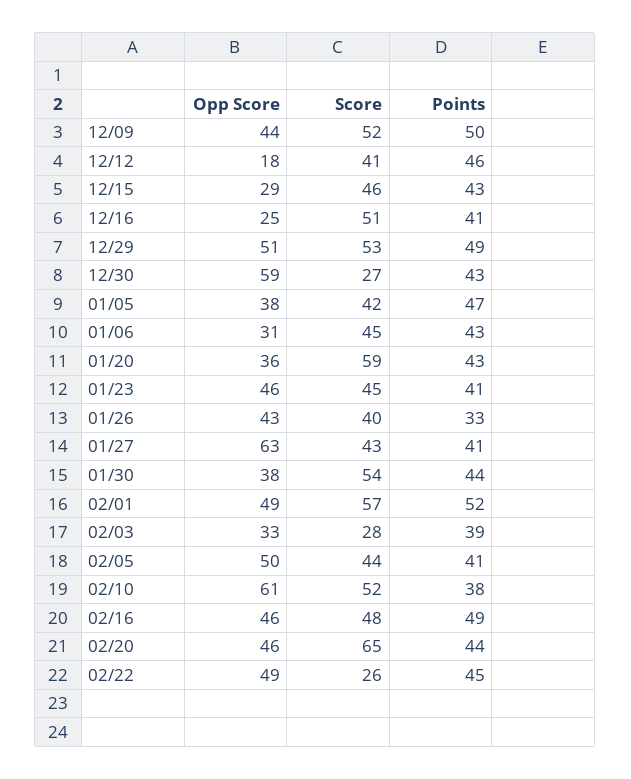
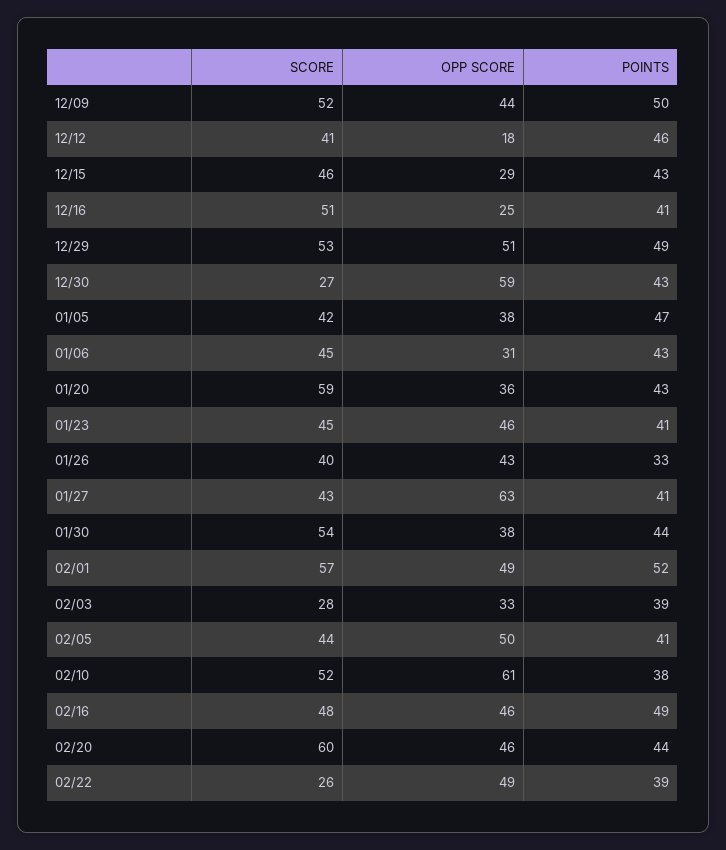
Score, 02/20: 65 -> 60
Points, 02/22: 45 -> 39

